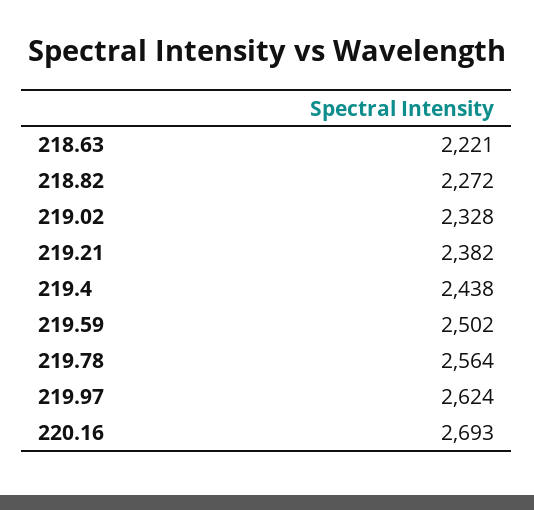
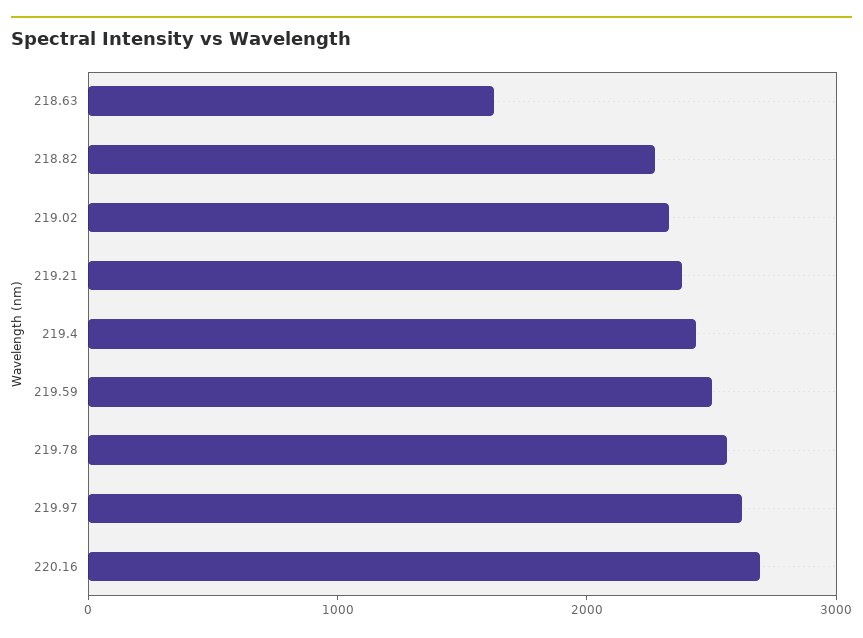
218.63: 2221 -> 1600

